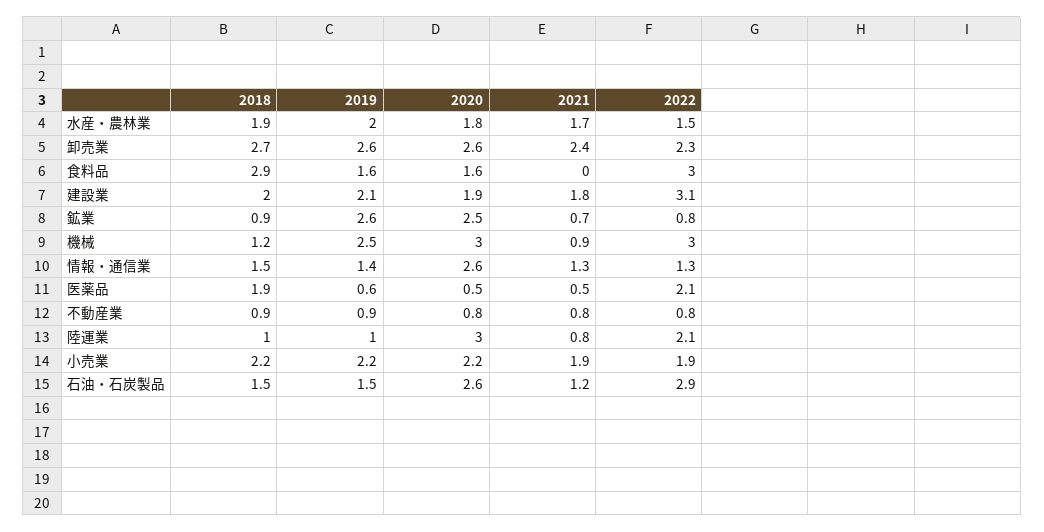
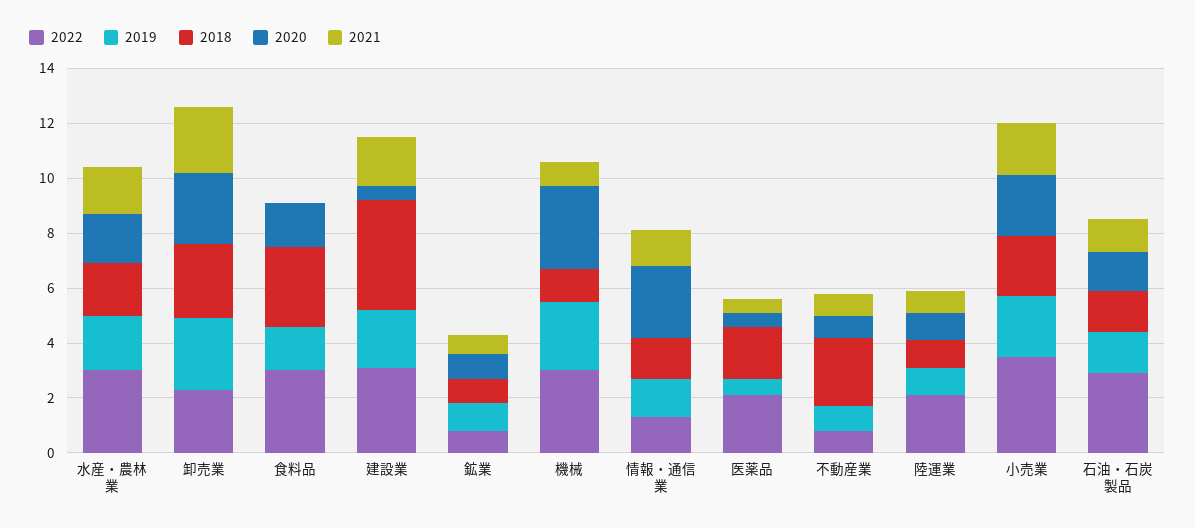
2022, 水産・農林業: 1.5 -> 3
2018, 建設業: 2 -> 4
2020, 建設業: 1.9 -> 0.5
2019, 鉱業: 2.6 -> 1
2020, 鉱業: 2.5 -> 1
2018, 不動産業: 0.9 -> 2.5
2020, 陸運業: 3 -> 1
2022, 小売業: 1.9 -> 3.5
2020, 石油・石炭製品: 2.6 -> 1.5

